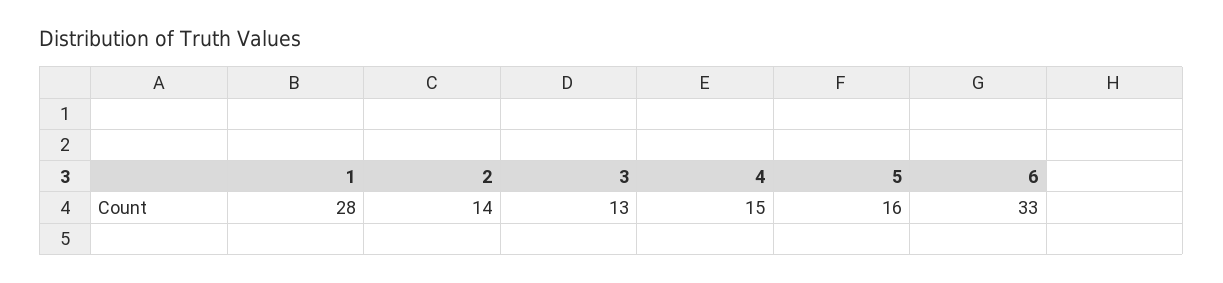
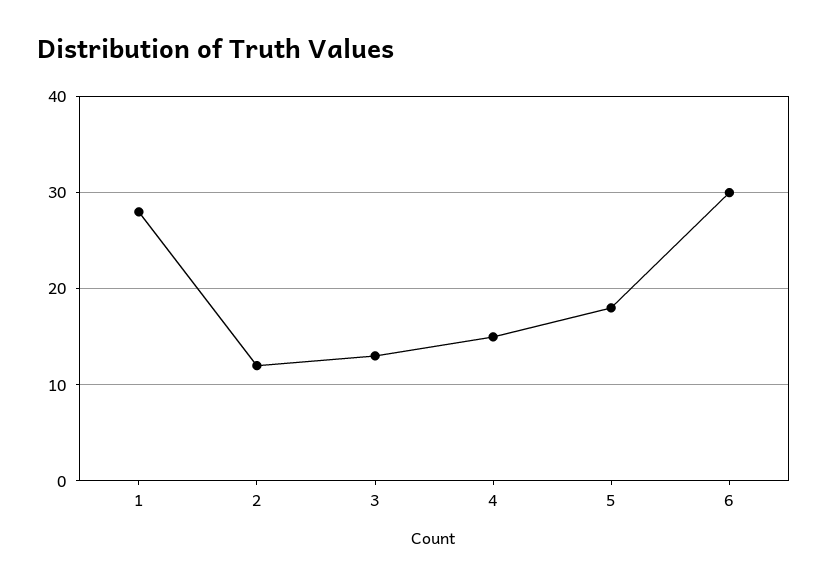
2: 14 -> 12
5: 16 -> 18
6: 33 -> 30

